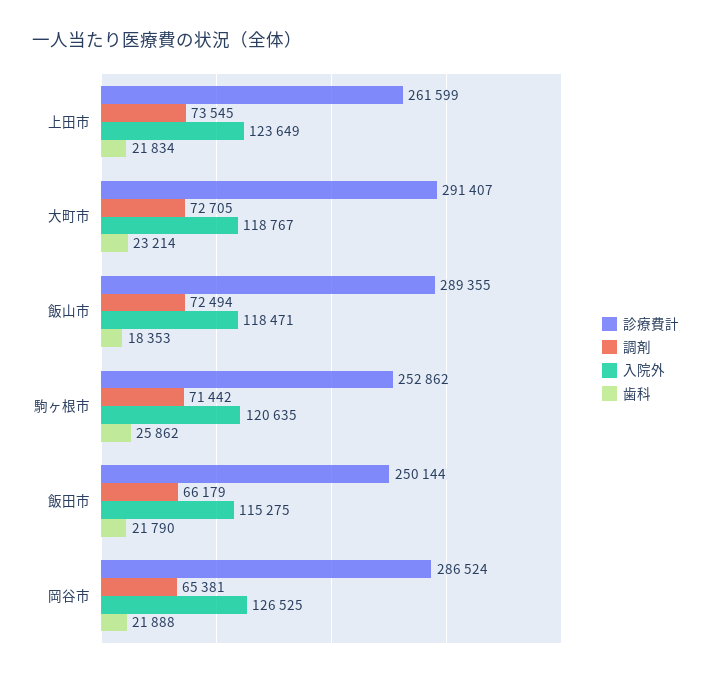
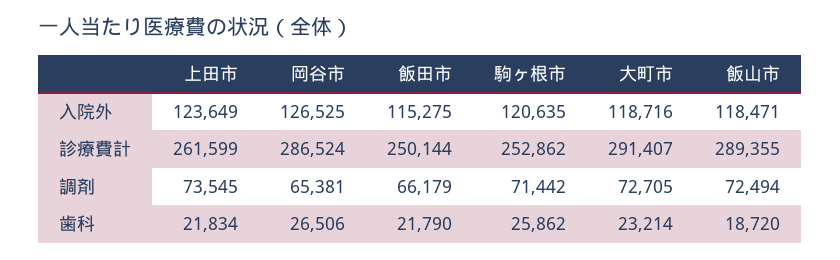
入院外, 大町市: 118767 -> 118716
歯科, 飯山市: 18353 -> 18720
歯科, 岡谷市: 21888 -> 26506

